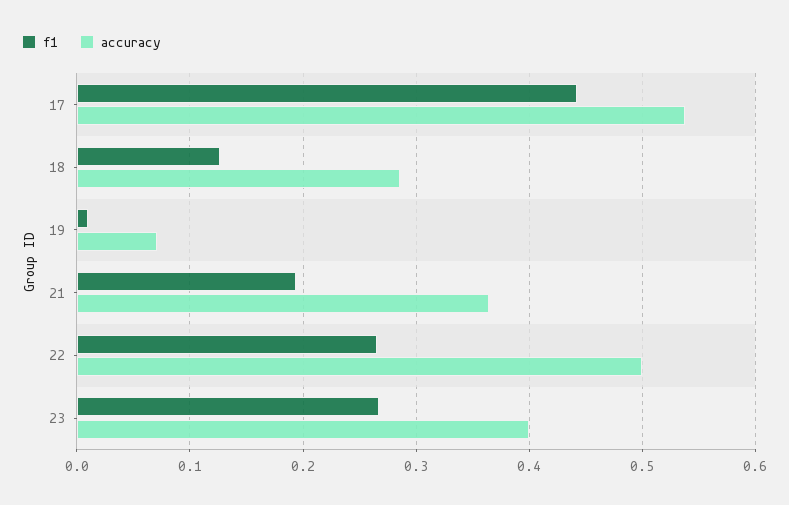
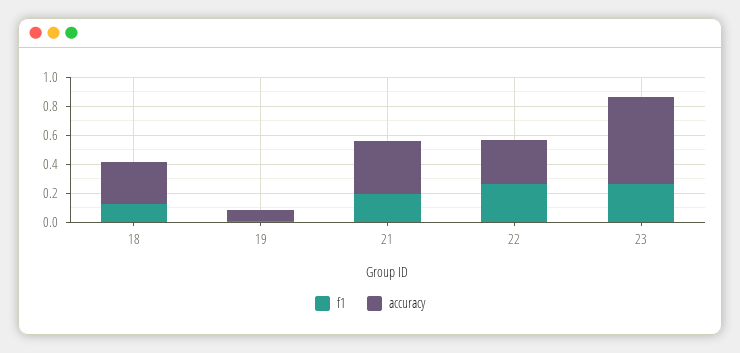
f1, 17: 0.44 -> none
accuracy, 17: 0.54 -> none
accuracy, 22: 0.5 -> 0.3
accuracy, 23: 0.4 -> 0.6

